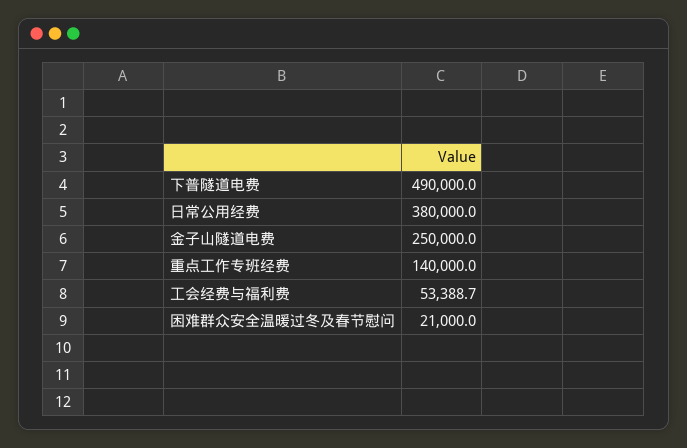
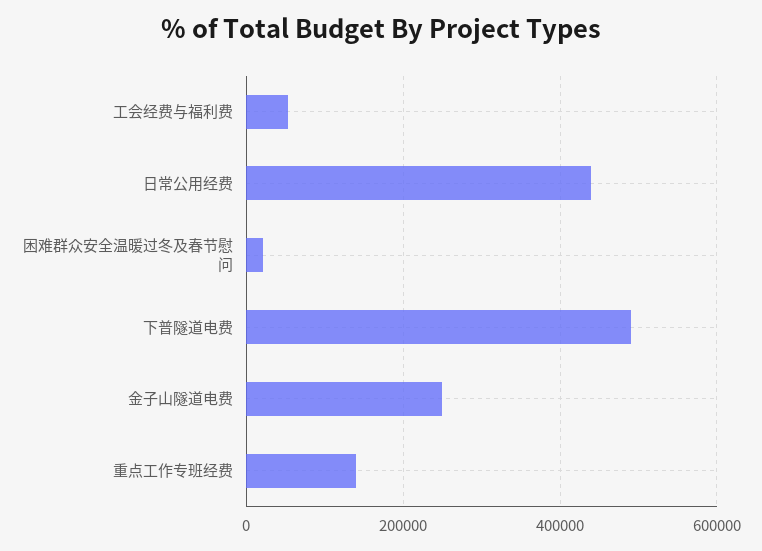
日常公用经费: 380000 -> 440000

